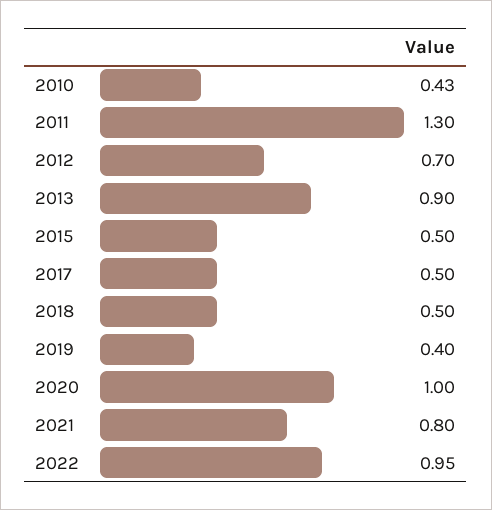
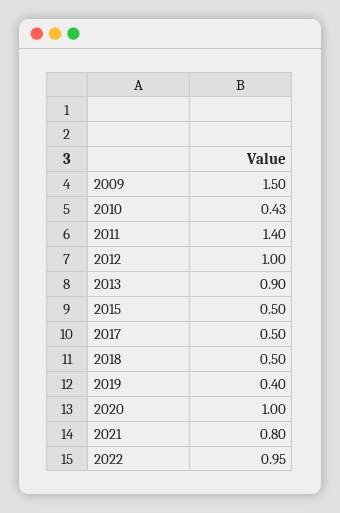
2011: 1.3 -> 1.4
2012: 0.7 -> 1
2009: none -> 1.5

